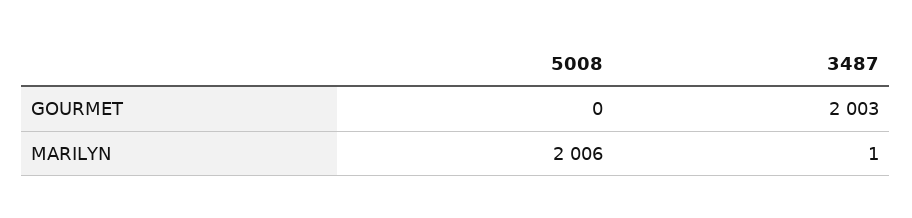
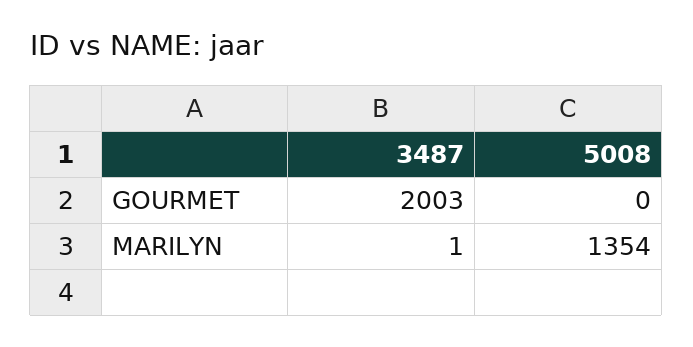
5008, MARILYN: 2006 -> 1354

